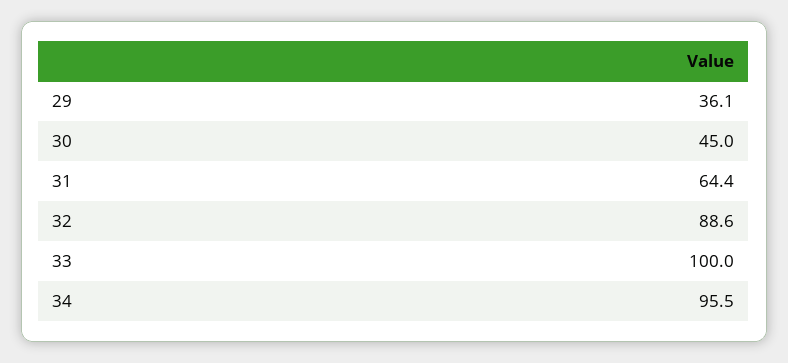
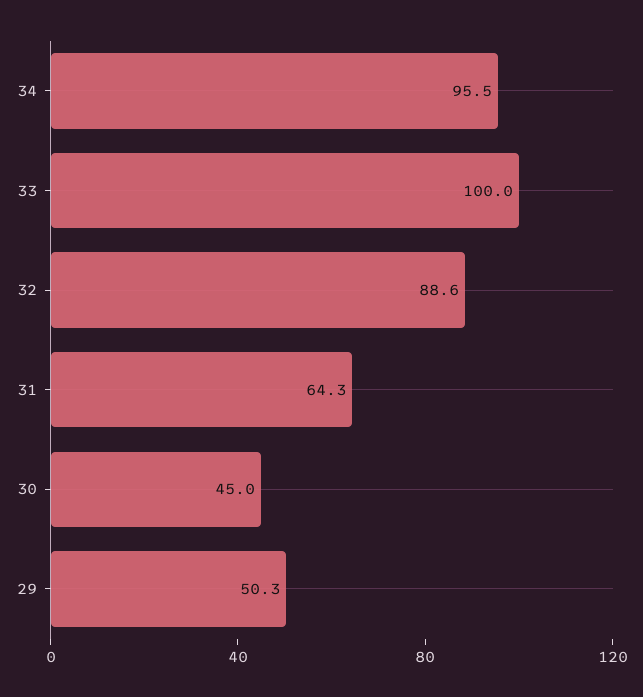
29: 36.1 -> 50.3
31: 64.4 -> 64.3

